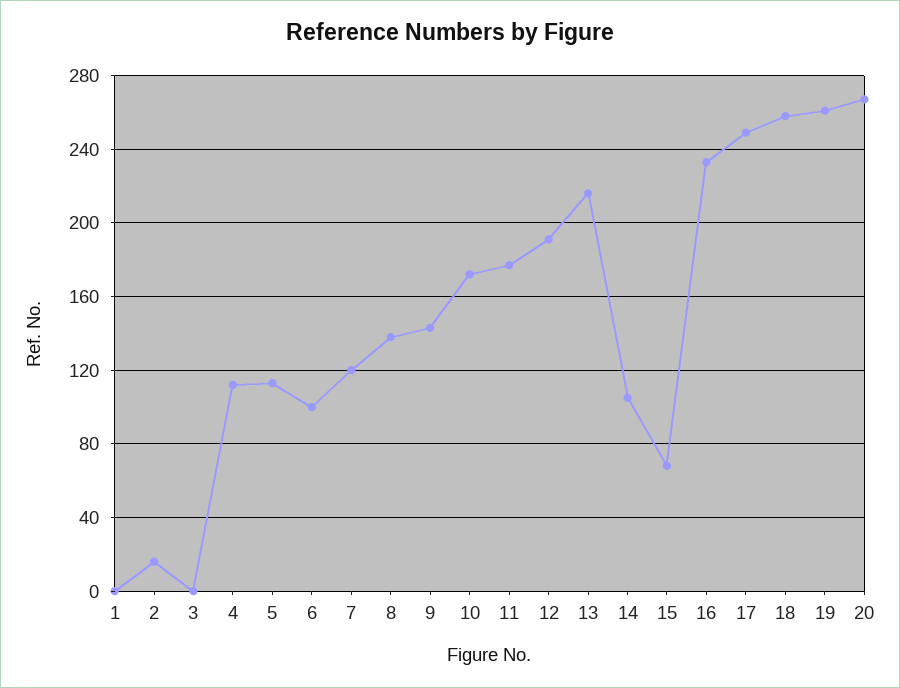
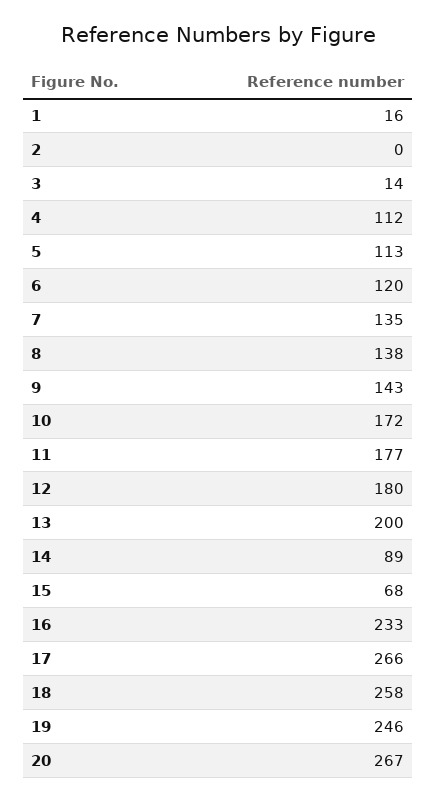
1: 0 -> 16
2: 15 -> 0
3: 0 -> 14
6: 100 -> 120
7: 120 -> 135
12: 190 -> 180
13: 215 -> 200
14: 105 -> 89
17: 250 -> 266
19: 260 -> 246

